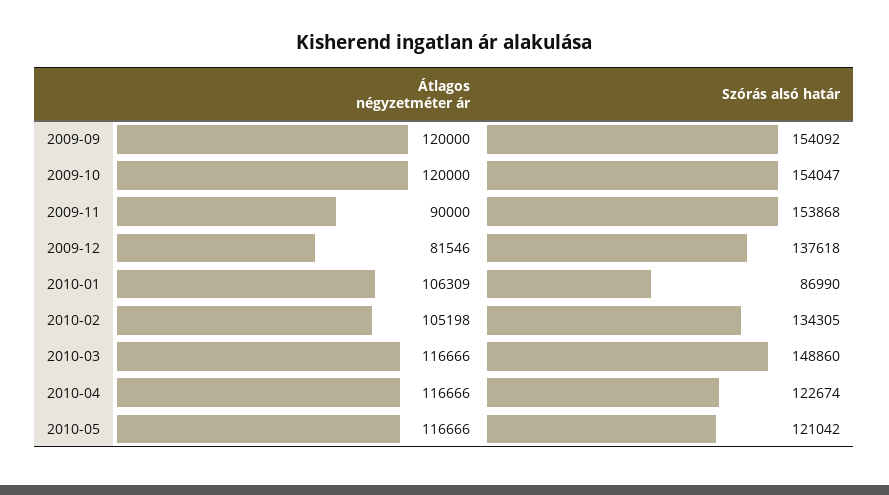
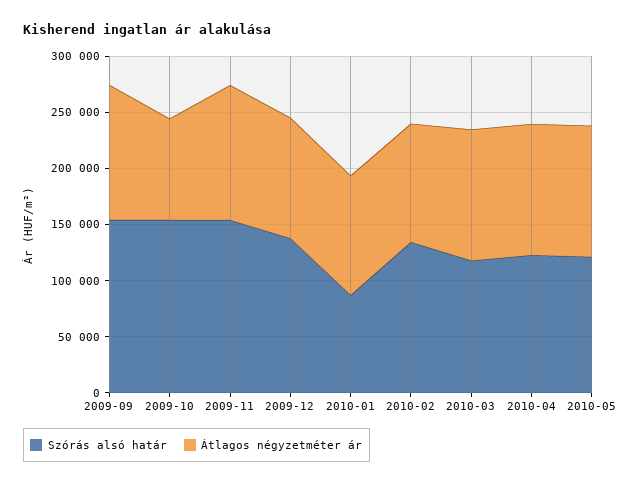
Átlagos négyzetméter ár, 2009-10: 120000 -> 90000
Átlagos négyzetméter ár, 2009-11: 90000 -> 120000
Átlagos négyzetméter ár, 2009-12: 81546 -> 110000
Szórás alsó határ, 2010-03: 148860 -> 120000

